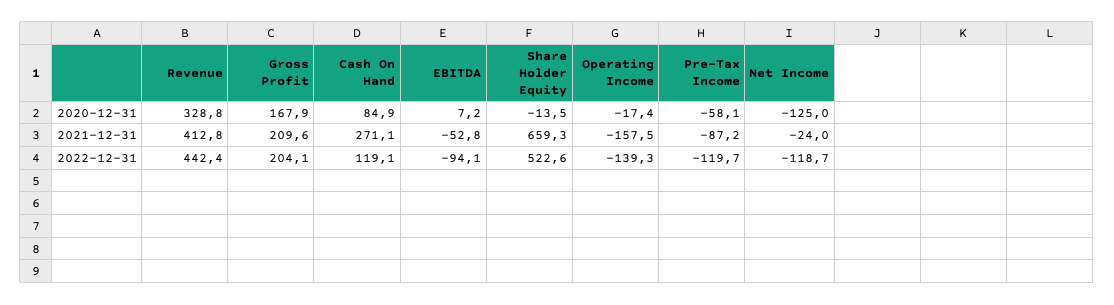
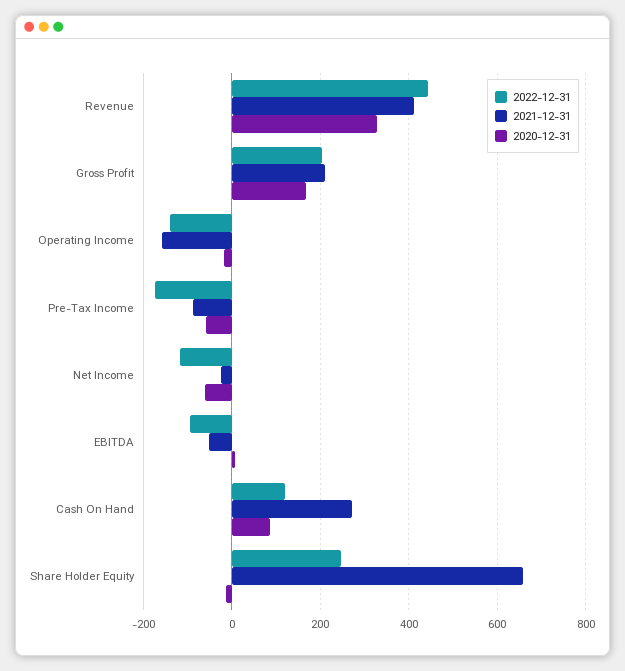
2020-12-31, Net Income: -125 -> -60
2022-12-31, Share Holder Equity: 522.6 -> 240
2022-12-31, Pre-Tax Income: -119.7 -> -180

